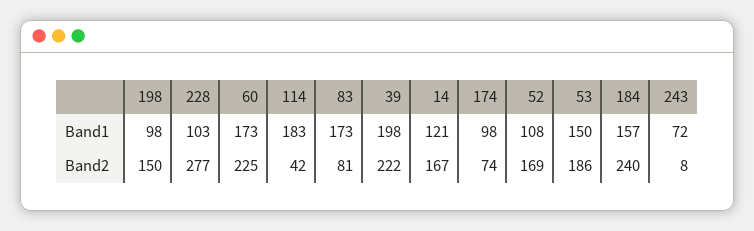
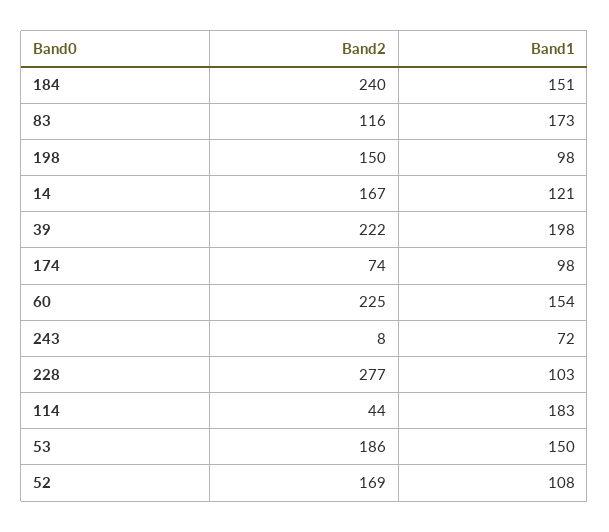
60, Band1: 173 -> 154
184, Band1: 157 -> 151
114, Band2: 42 -> 44
83, Band2: 81 -> 116

